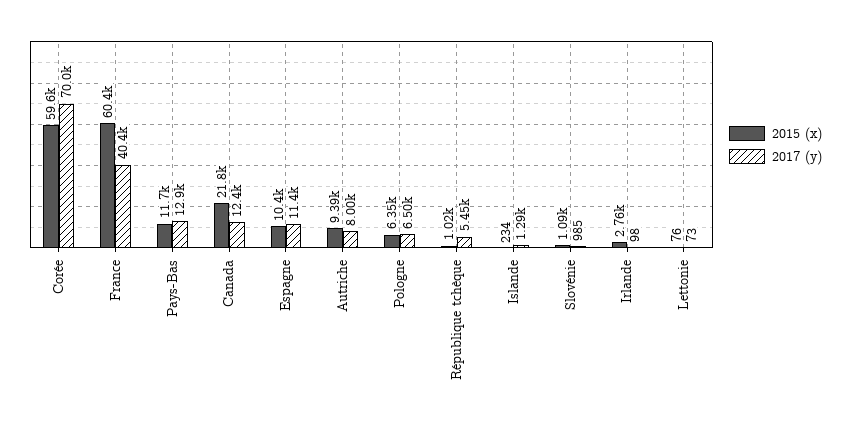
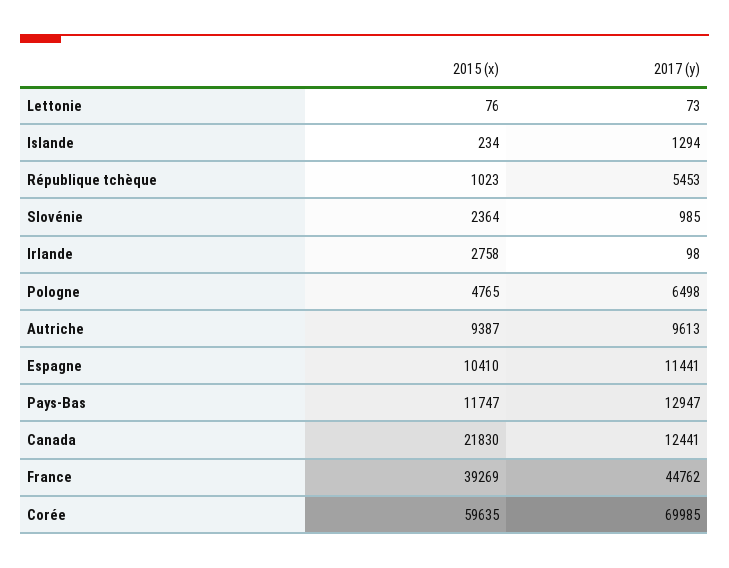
2015 (x), France: 60400 -> 39269
2017 (y), France: 40400 -> 44762
2017 (y), Autriche: 8000 -> 9613
2015 (x), Pologne: 6350 -> 4765
2015 (x), Slovénie: 1090 -> 2364

